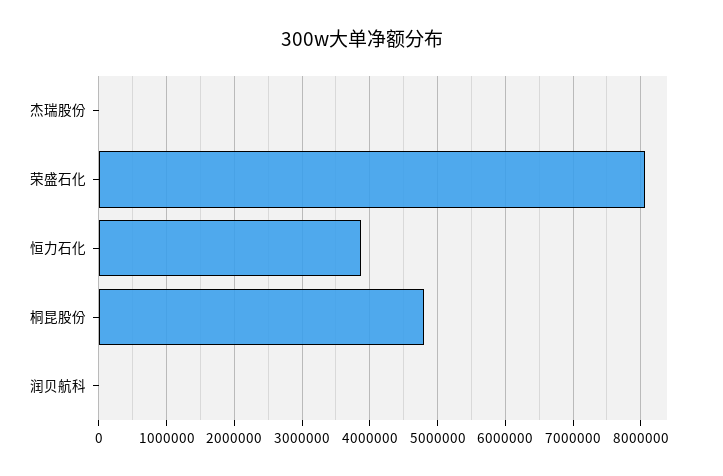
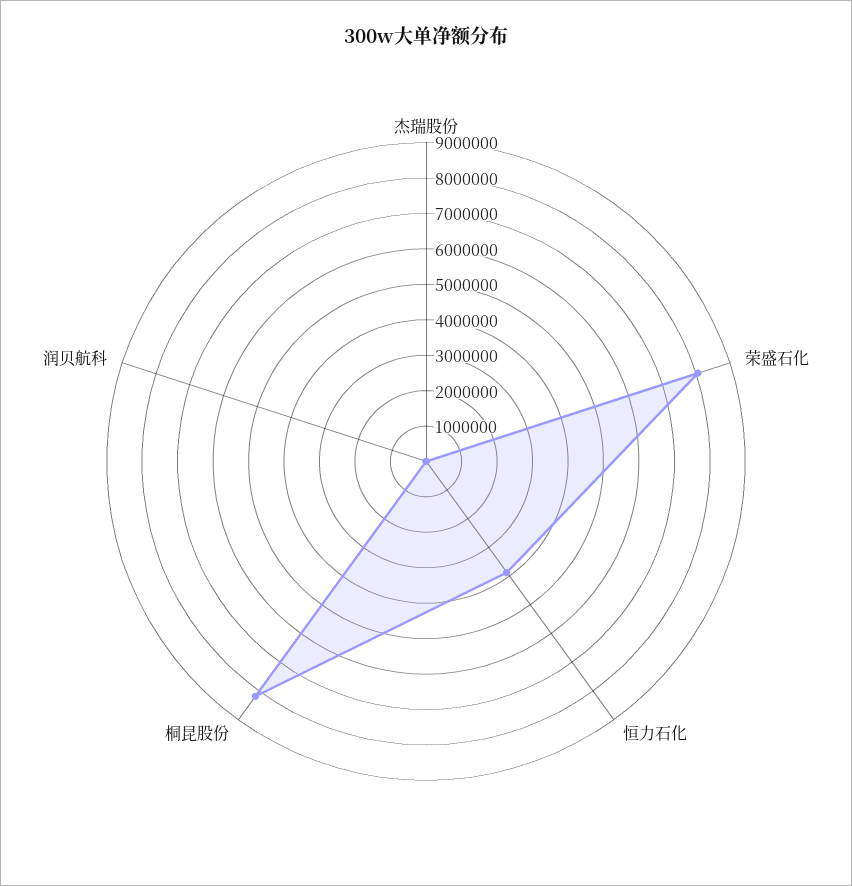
桐昆股份: 4800000 -> 8250000

